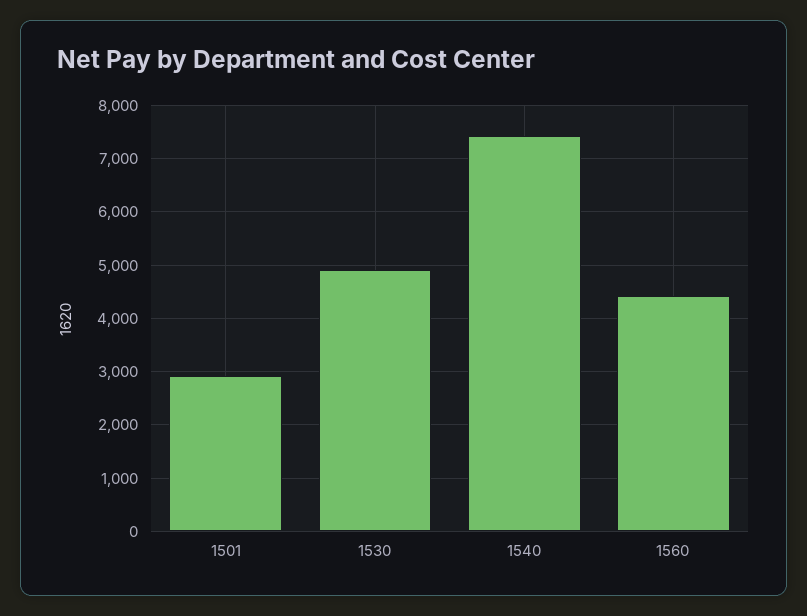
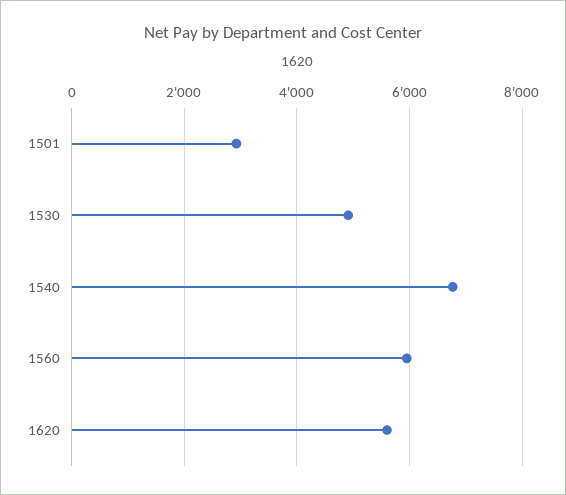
1540: 7400 -> 6800
1560: 4400 -> 6000
1620: none -> 5600

